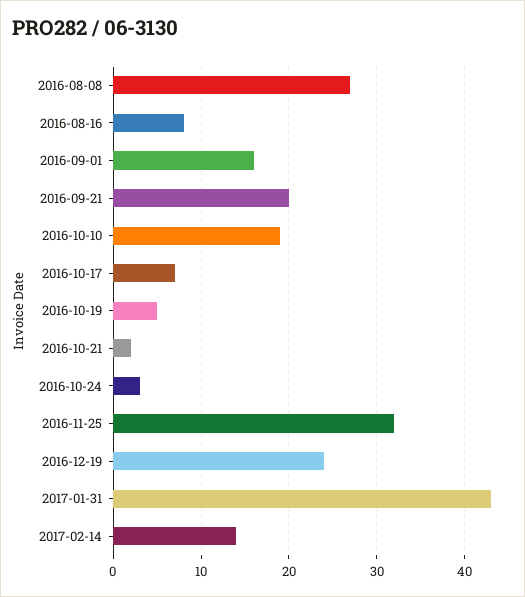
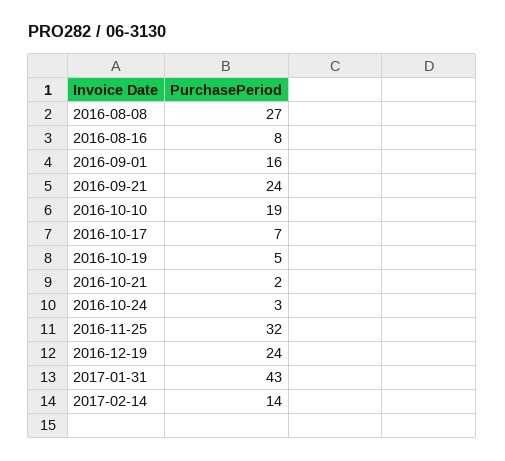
2016-09-21: 20 -> 24

